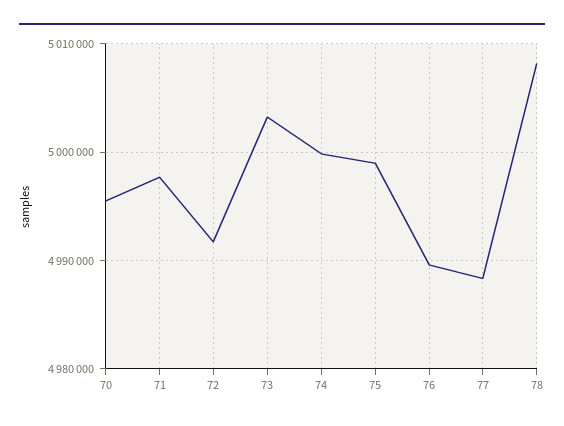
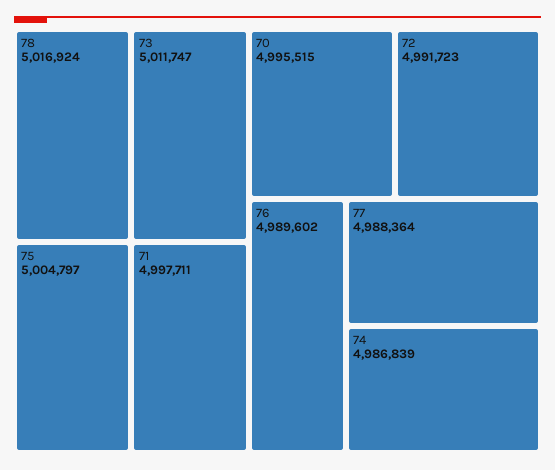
73: 5003000 -> 5011747
74: 5000000 -> 4986839
75: 4999000 -> 5004797
78: 5008000 -> 5016924

